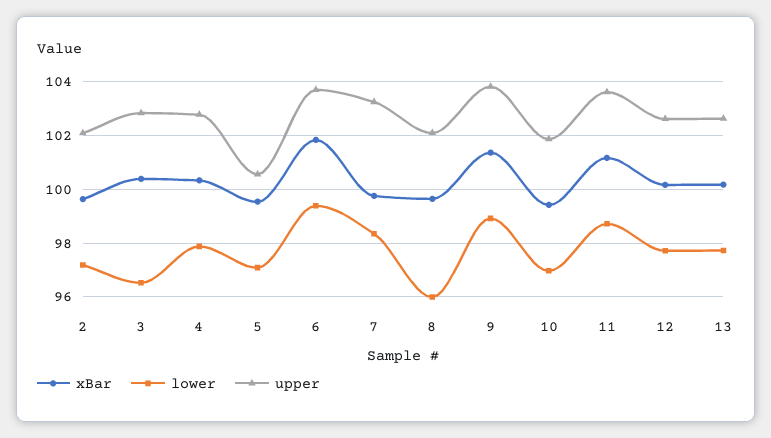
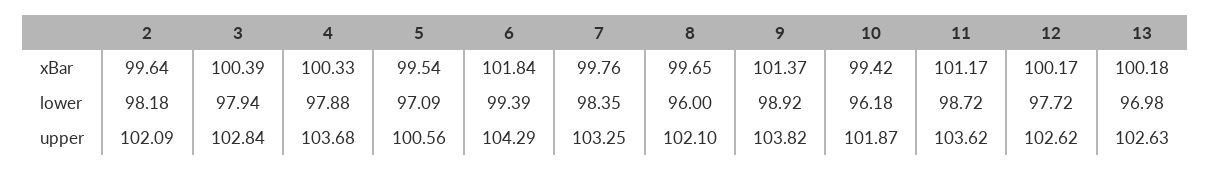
lower, 2: 97.25 -> 98.18
lower, 3: 96.5 -> 97.94
upper, 4: 102.75 -> 103.68
upper, 6: 103.75 -> 104.29
lower, 10: 97 -> 96.18
lower, 13: 97.75 -> 96.98

